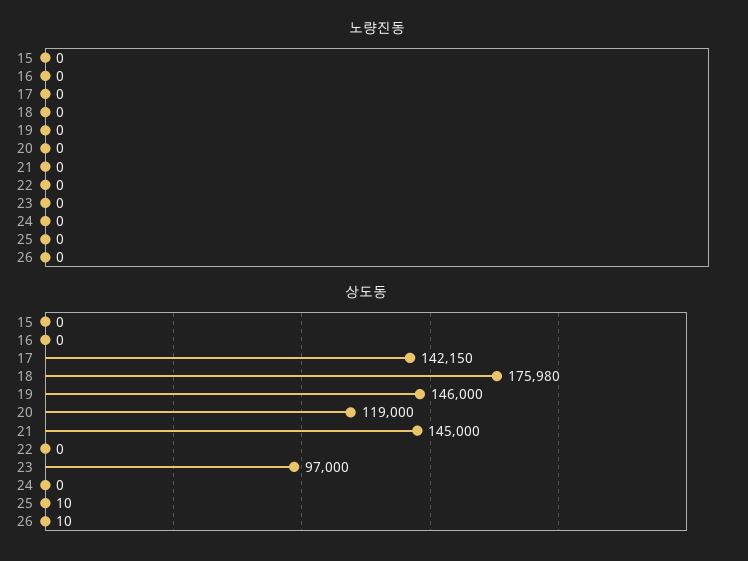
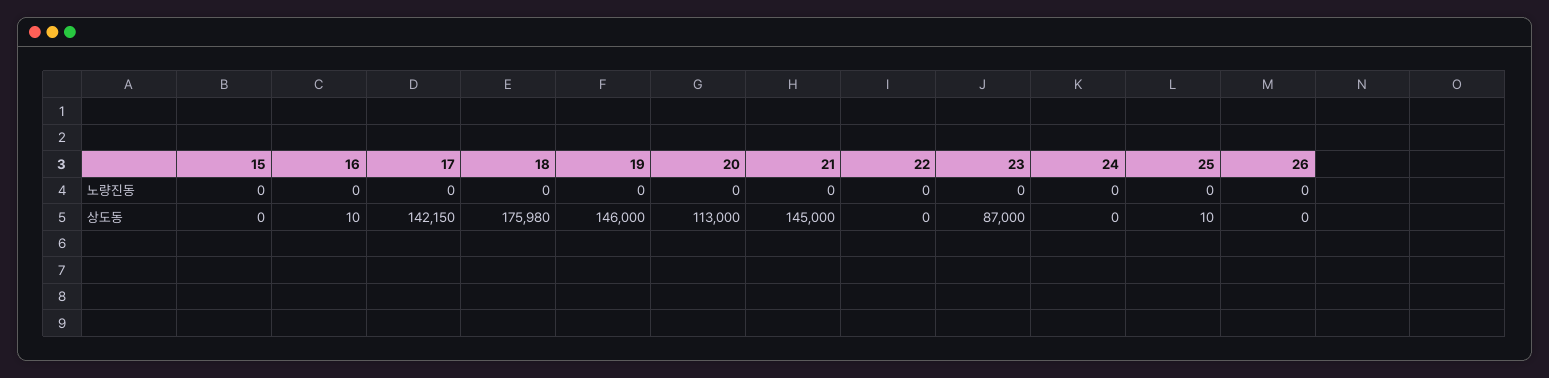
상도동, 16: 0 -> 10
상도동, 20: 119000 -> 113000
상도동, 23: 97000 -> 87000
상도동, 26: 10 -> 0

